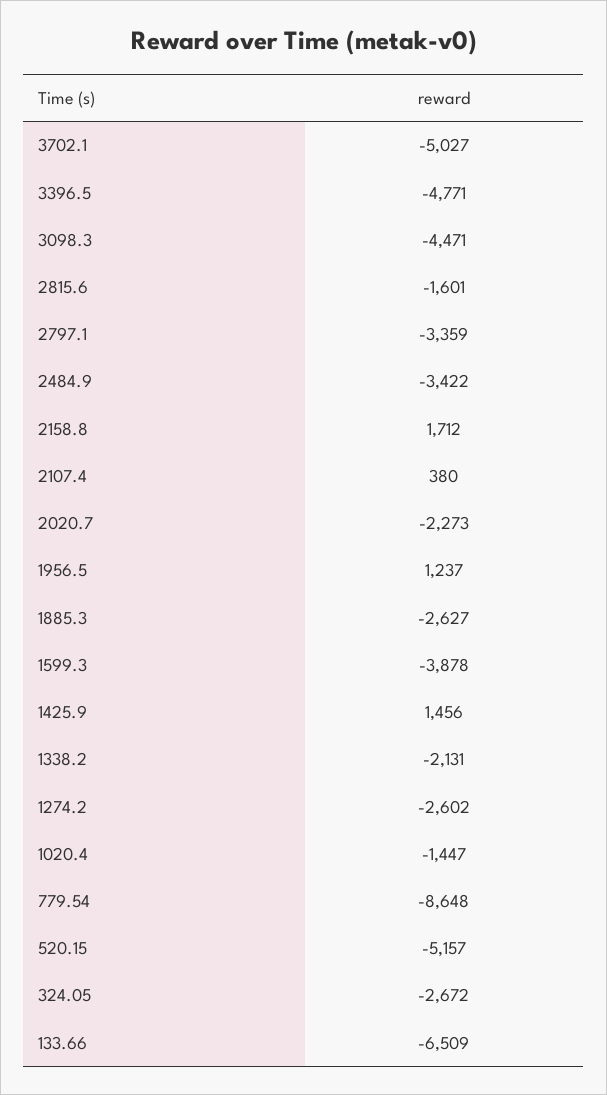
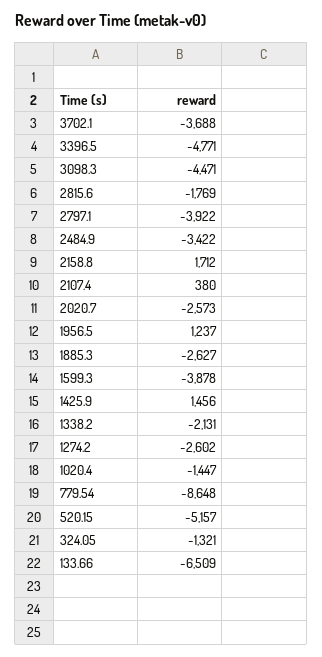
3702.1: -5027 -> -3688
2815.6: -1601 -> -1769
2797.1: -3359 -> -3922
2020.7: -2273 -> -2573
324.05: -2672 -> -1321

